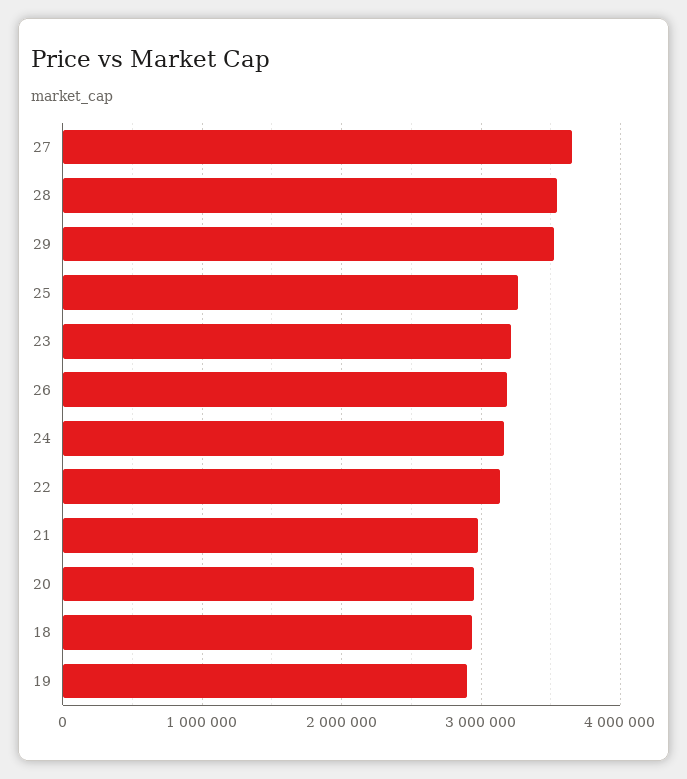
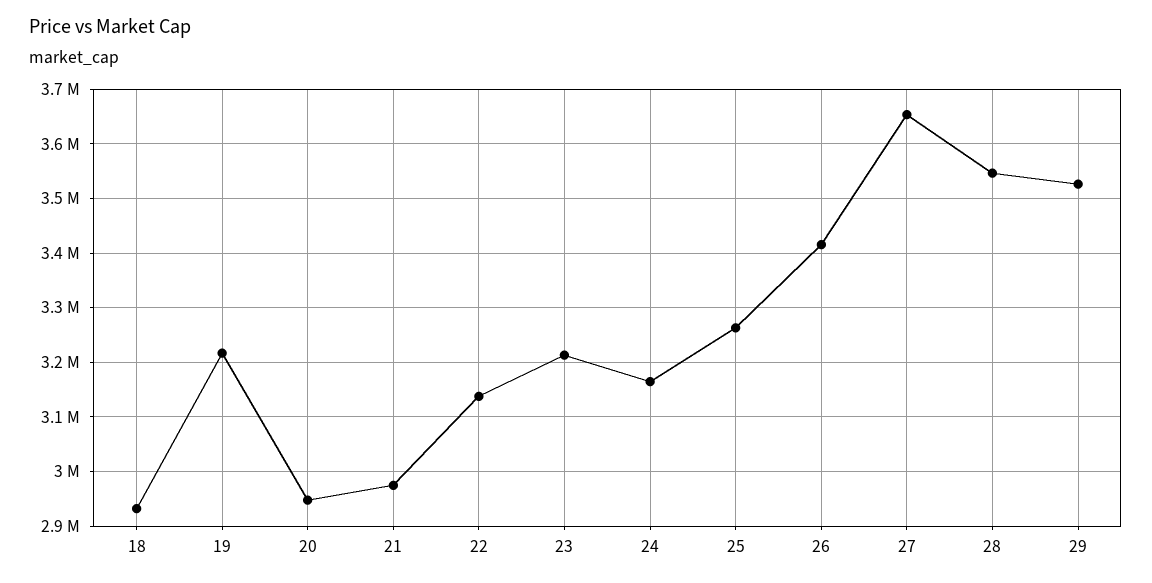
26: 3200000 -> 3420000
19: 2900000 -> 3220000

